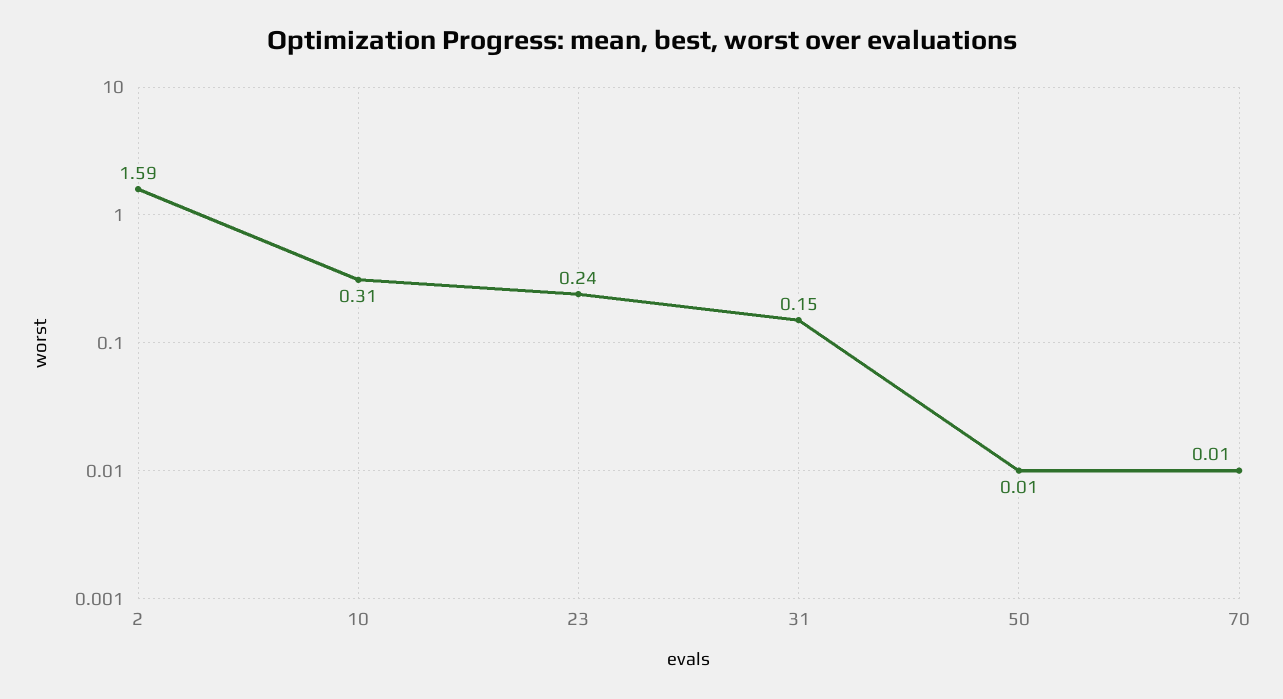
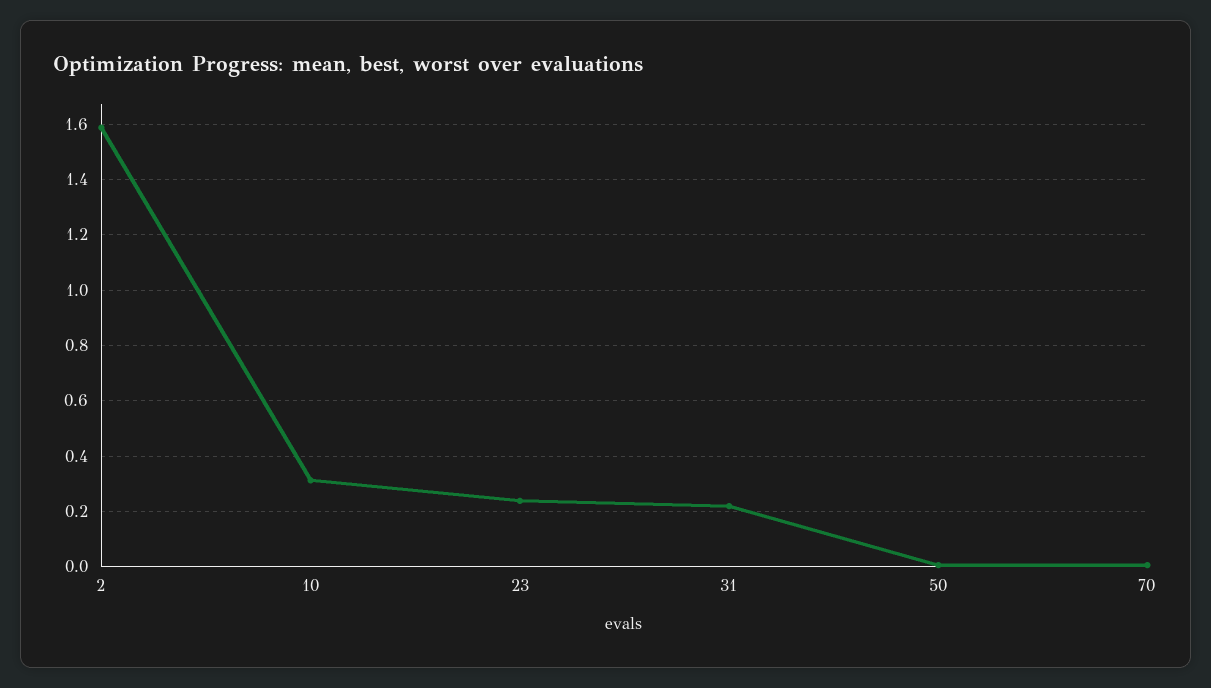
31: 0.15 -> 0.225

